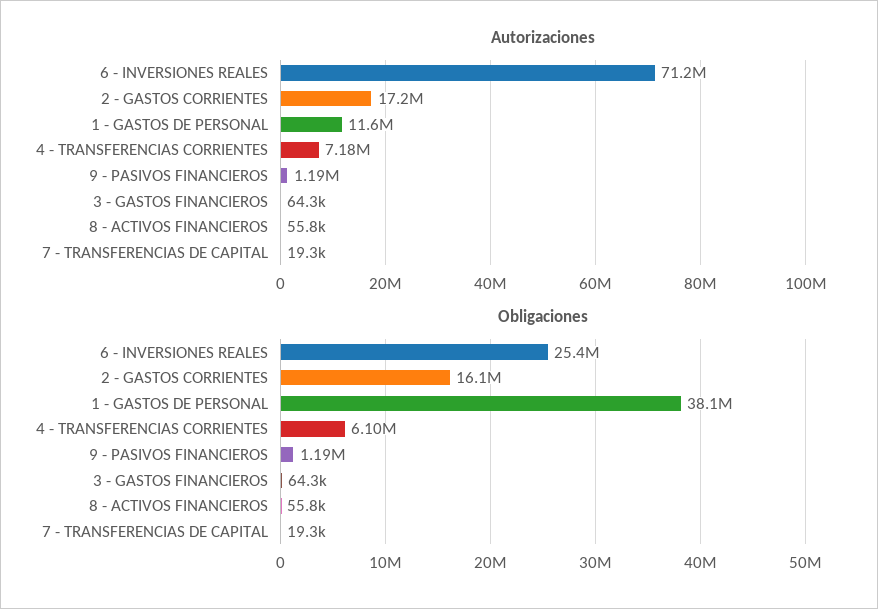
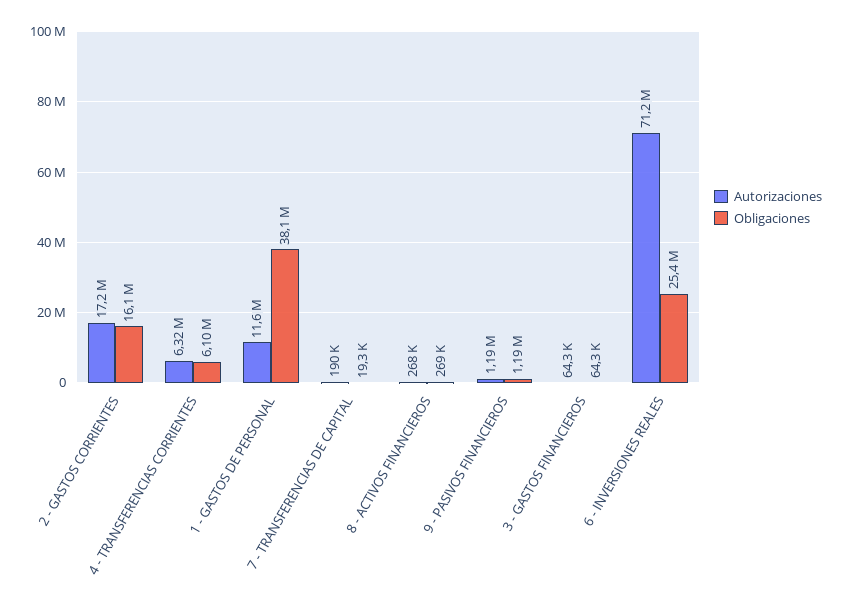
Autorizaciones, 4 - TRANSFERENCIAS CORRIENTES: 7180000 -> 6320000
Autorizaciones, 8 - ACTIVOS FINANCIEROS: 55800 -> 268000
Autorizaciones, 7 - TRANSFERENCIAS DE CAPITAL: 19300 -> 190000
Obligaciones, 8 - ACTIVOS FINANCIEROS: 55800 -> 269000

